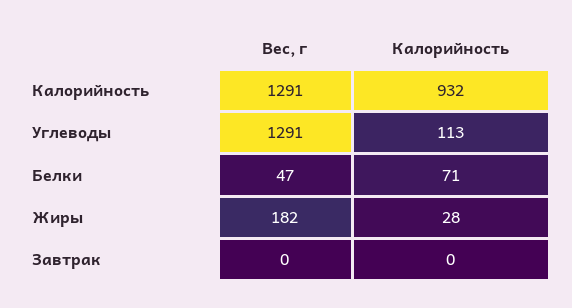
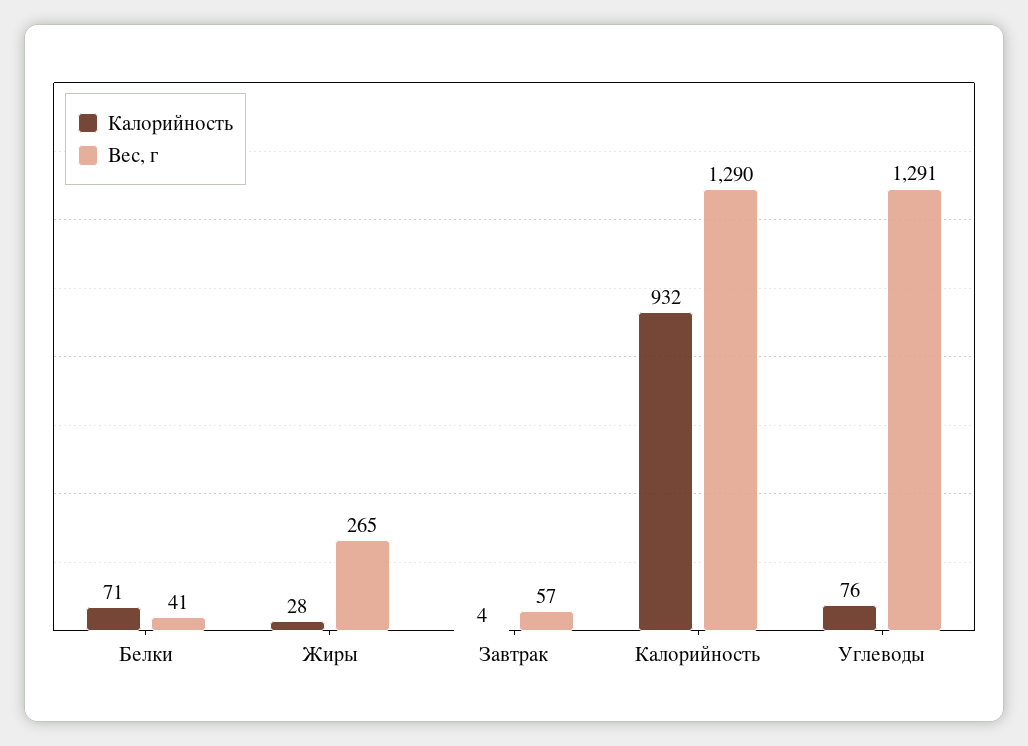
Вес, г, Калорийность: 1291 -> 1290
Калорийность, Углеводы: 113 -> 76
Вес, г, Белки: 47 -> 41
Вес, г, Жиры: 182 -> 265
Вес, г, Завтрак: 0 -> 57
Калорийность, Завтрак: 0 -> 4

